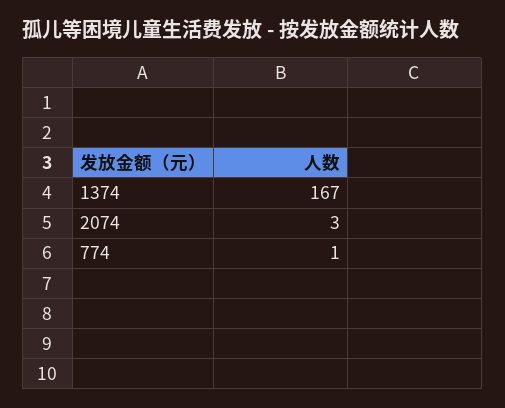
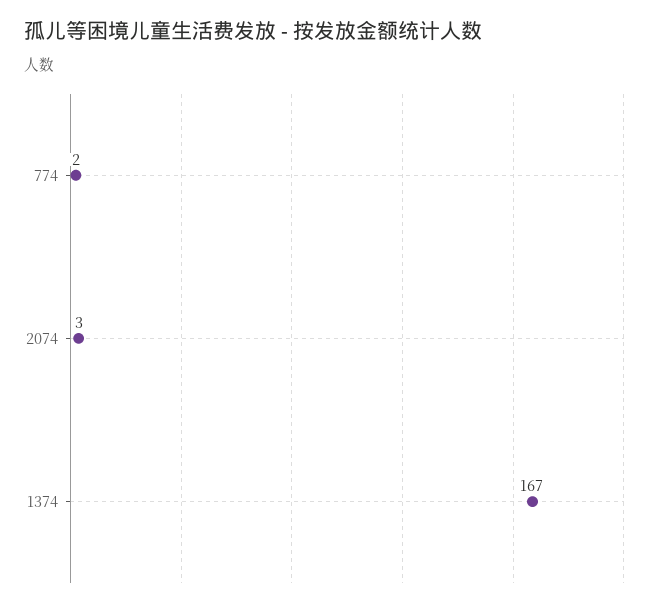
774: 1 -> 2

